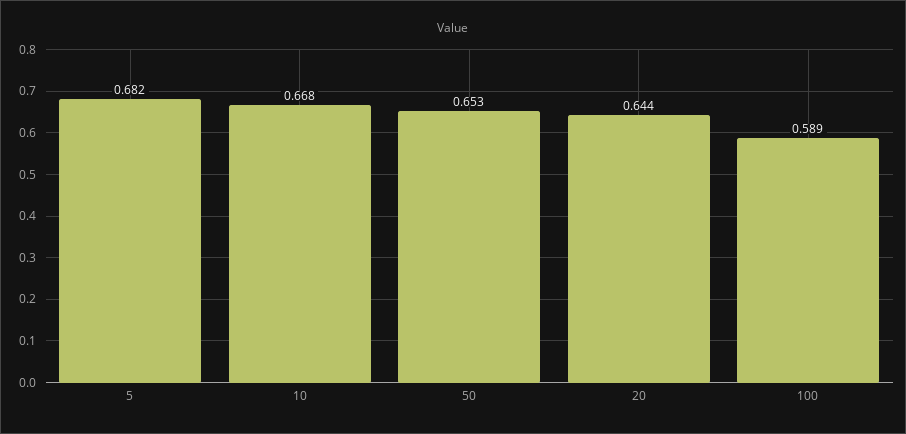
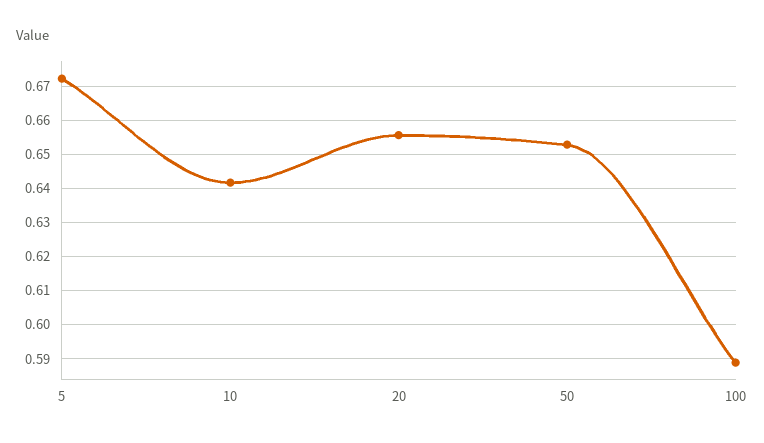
5: 0.682 -> 0.672
10: 0.668 -> 0.642
20: 0.644 -> 0.656

